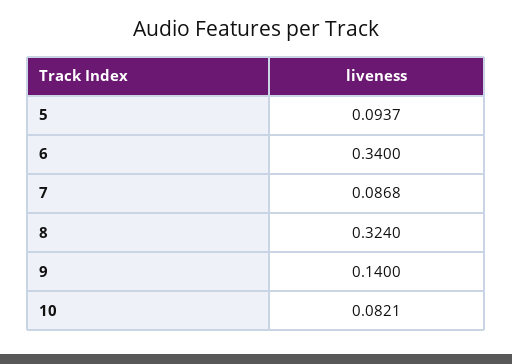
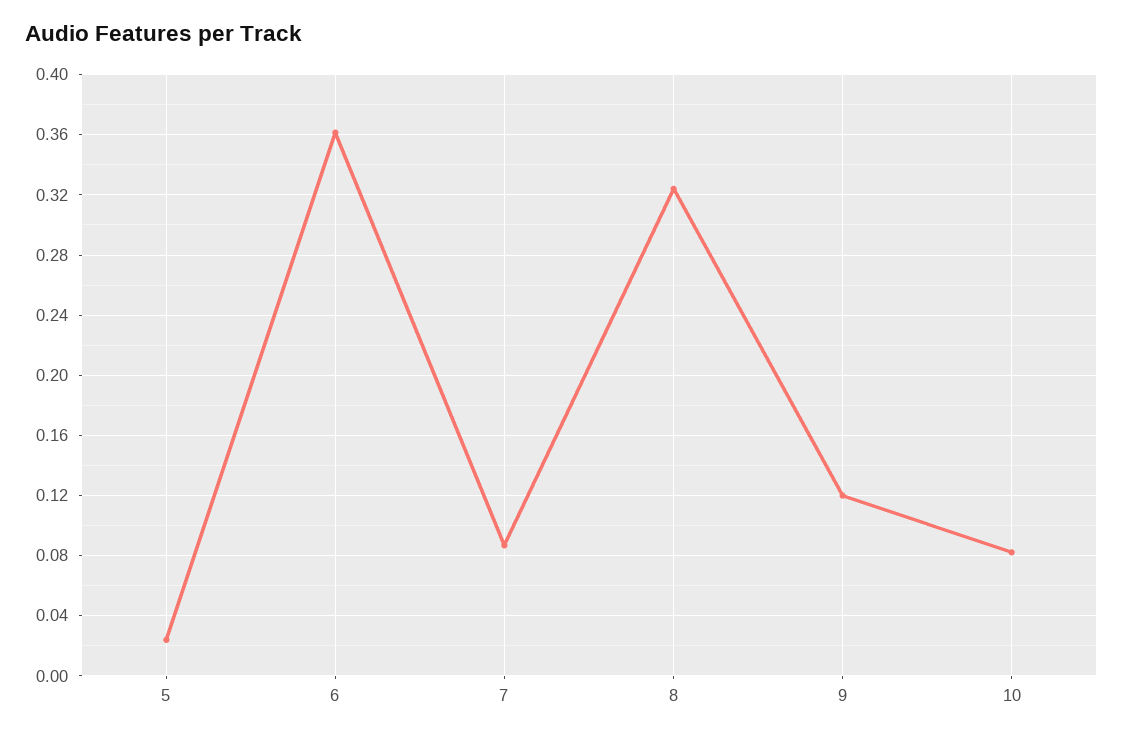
5: 0.0937 -> 0.025
6: 0.34 -> 0.36
9: 0.14 -> 0.12

